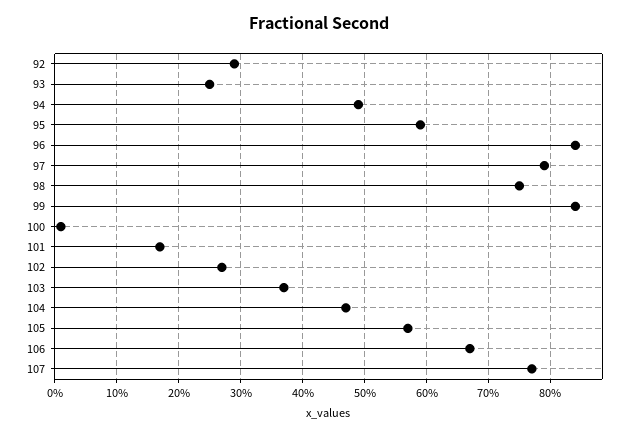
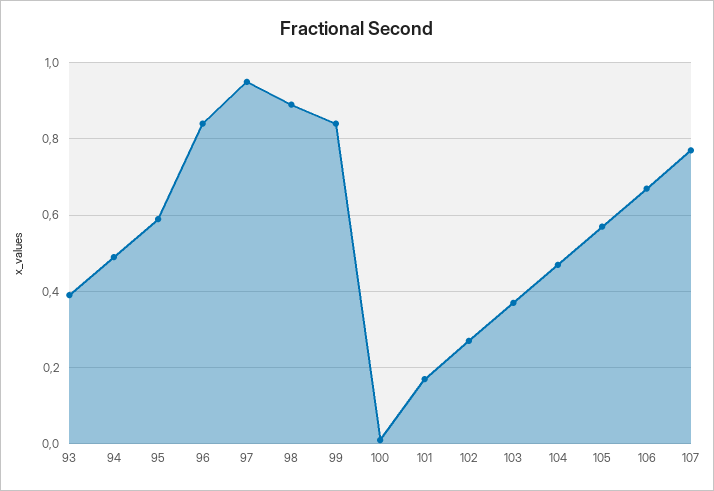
92: 0.29 -> none
93: 0.25 -> 0.4
97: 0.79 -> 0.95
98: 0.75 -> 0.9

